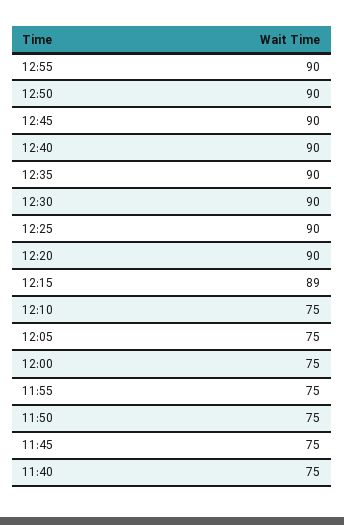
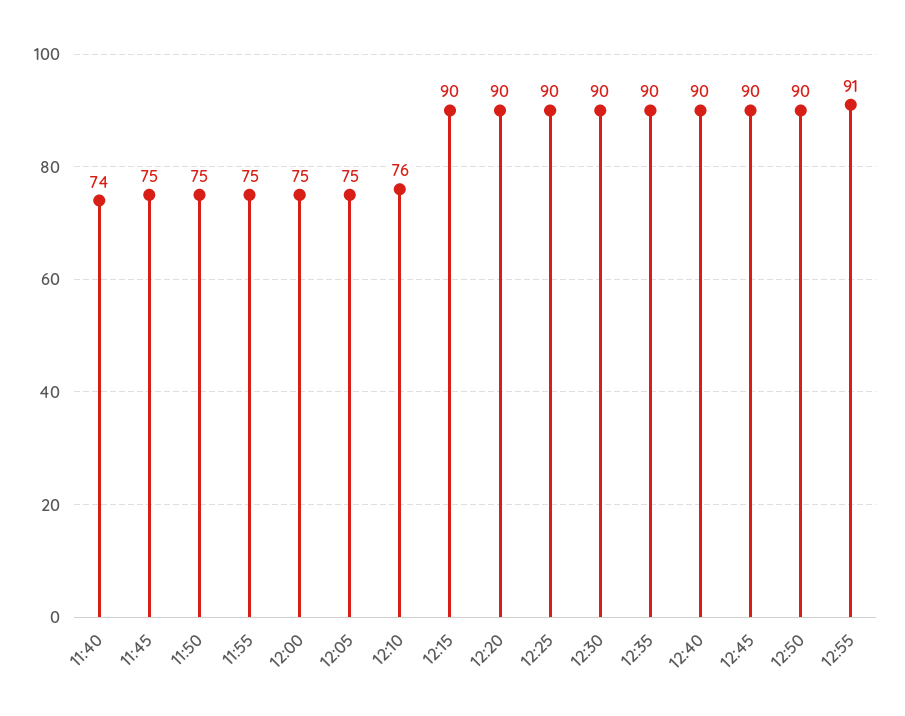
12:55: 90 -> 91
12:15: 89 -> 90
12:10: 75 -> 76
11:40: 75 -> 74

